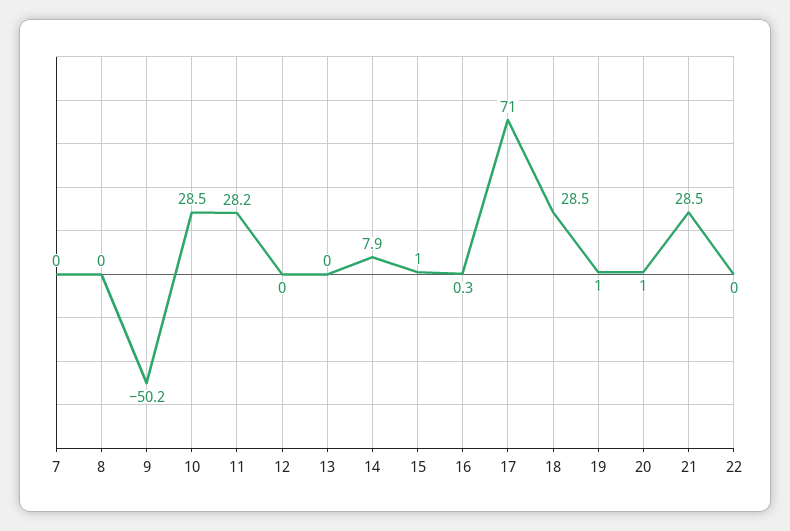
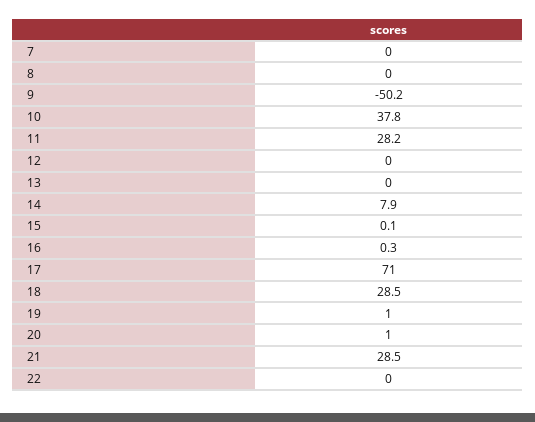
10: 28.5 -> 37.8
15: 1 -> 0.1

